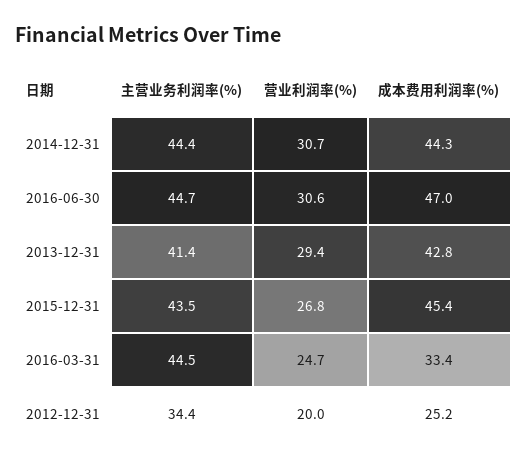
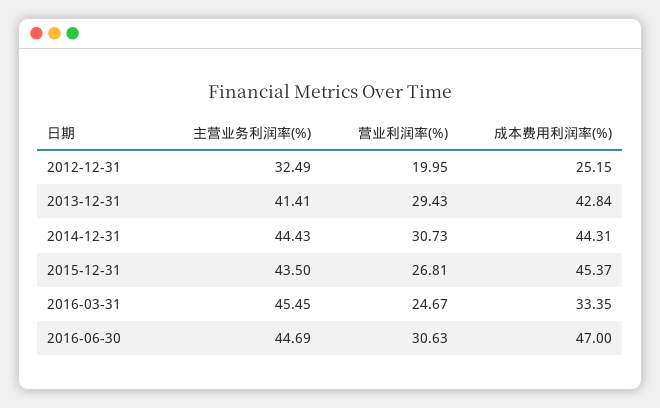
主营业务利润率(%), 2016-03-31: 44.5 -> 45.45
主营业务利润率(%), 2012-12-31: 34.4 -> 32.49

